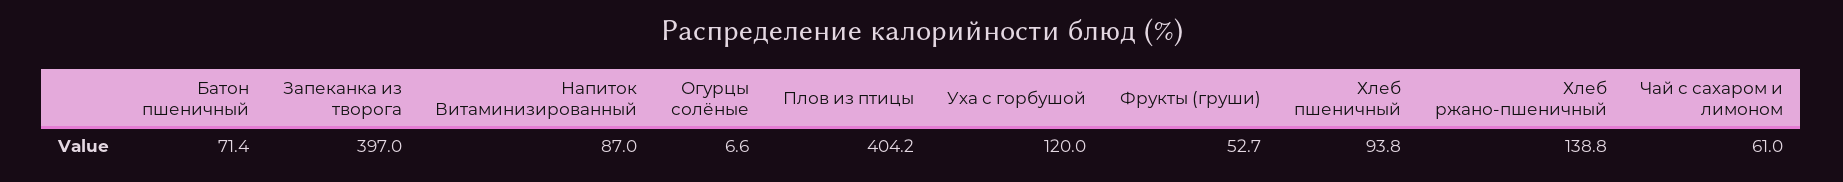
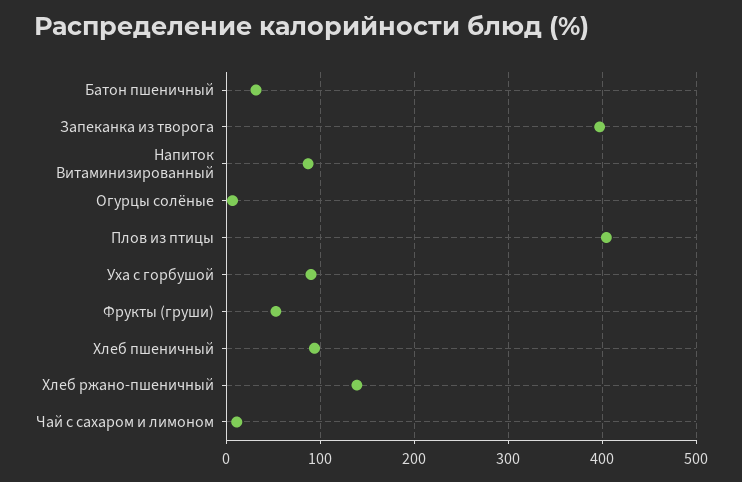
Батон пшеничный: 71.4 -> 30
Уха с горбушой: 120 -> 90
Чай с сахаром и лимоном: 61 -> 10

